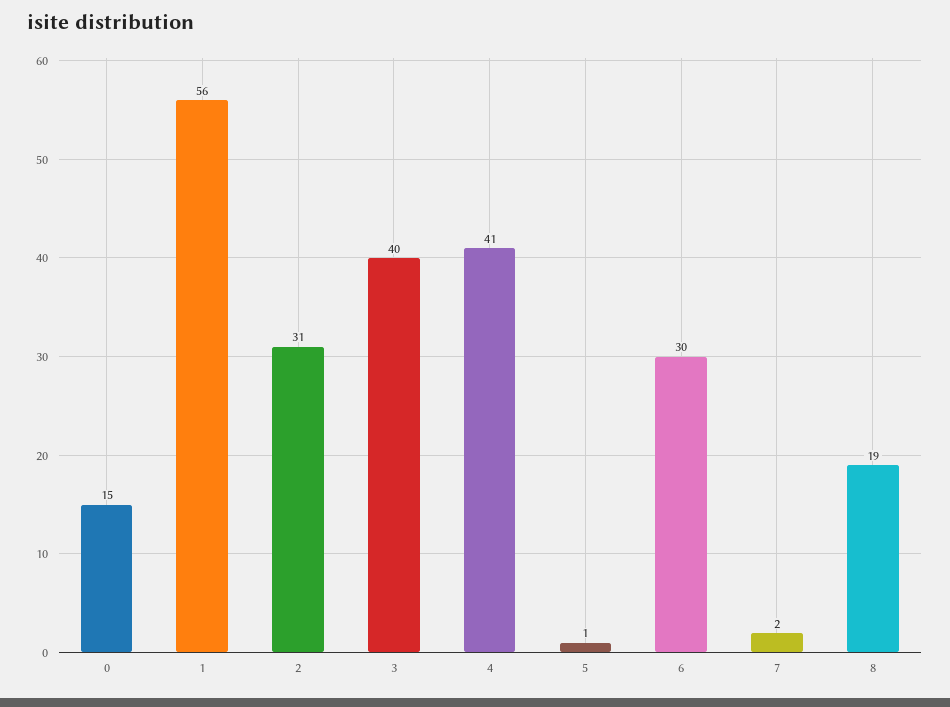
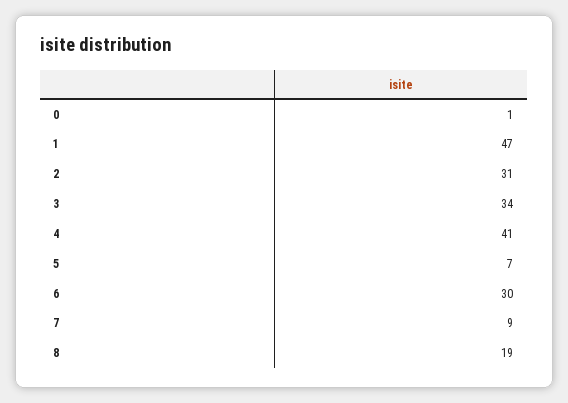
0: 15 -> 1
1: 56 -> 47
3: 40 -> 34
5: 1 -> 7
7: 2 -> 9

